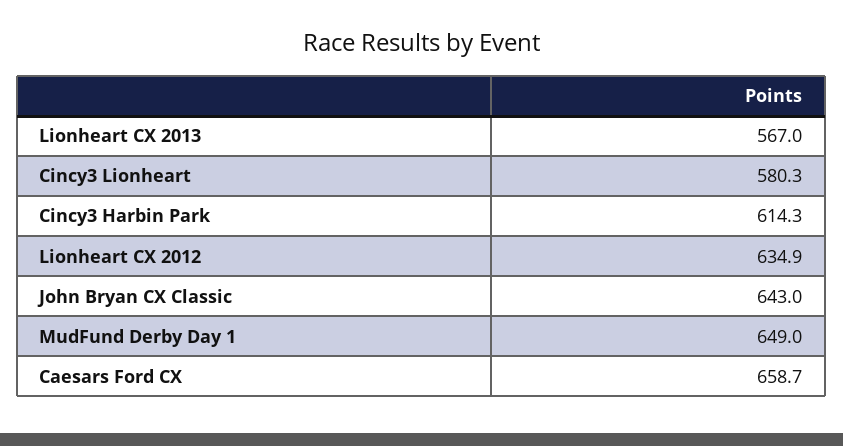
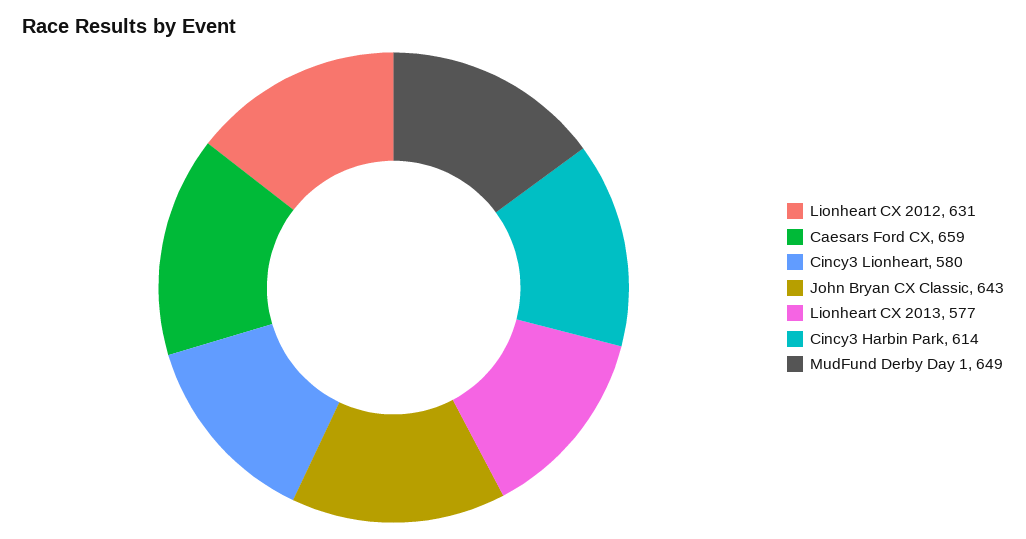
Lionheart CX 2013: 567 -> 577
Lionheart CX 2012: 634.9 -> 631

